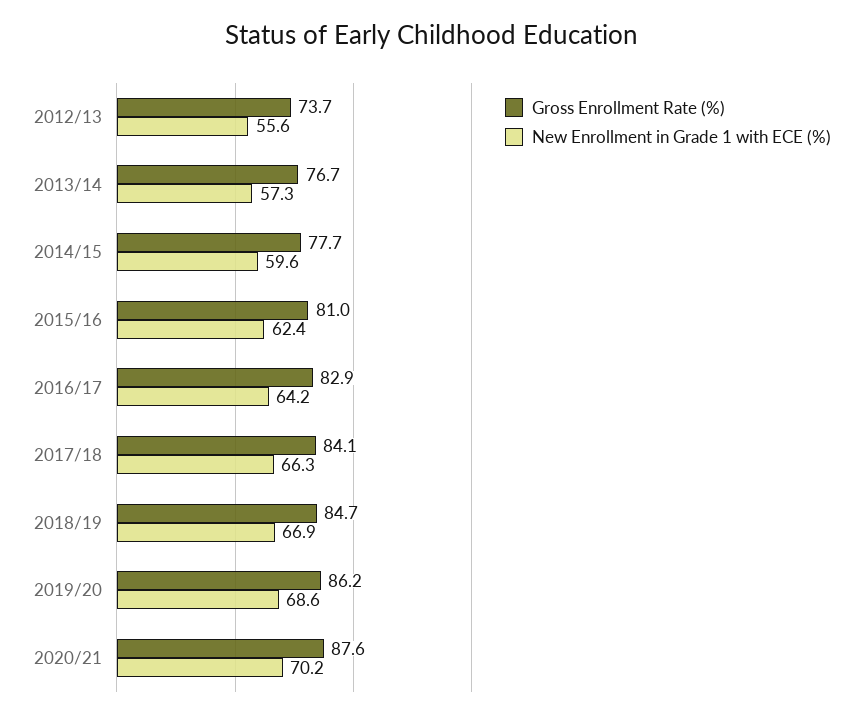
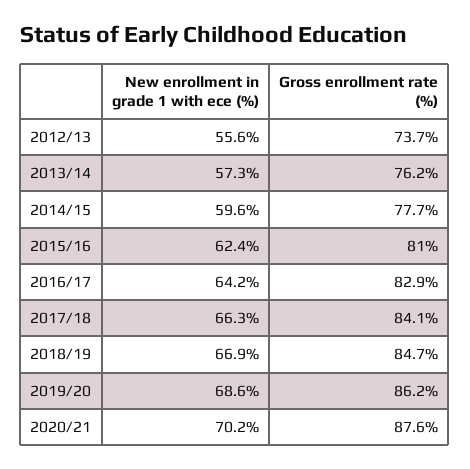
Gross Enrollment Rate (%), 2013/14: 76.7 -> 76.2

